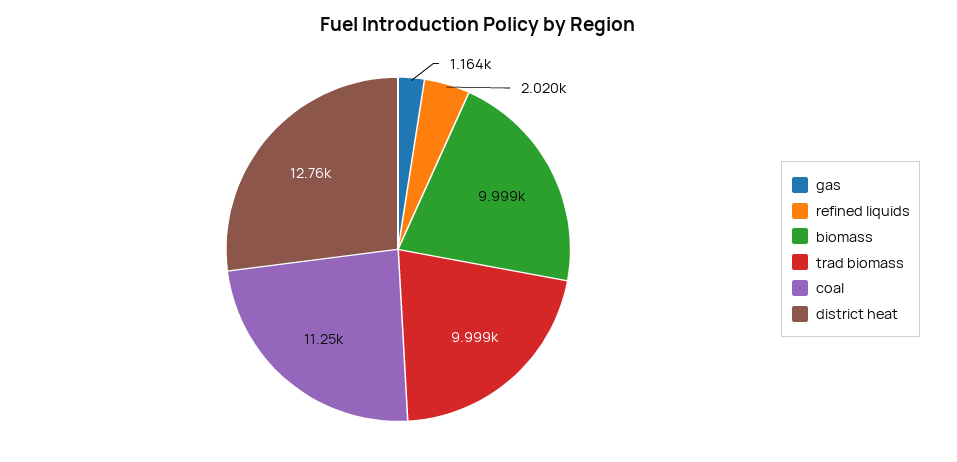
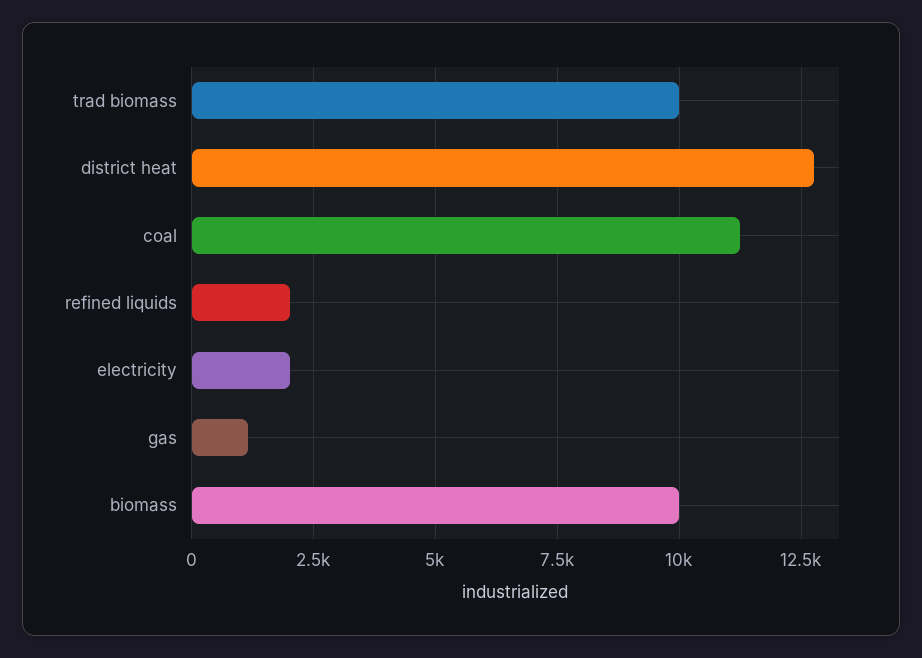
electricity: none -> 2000

